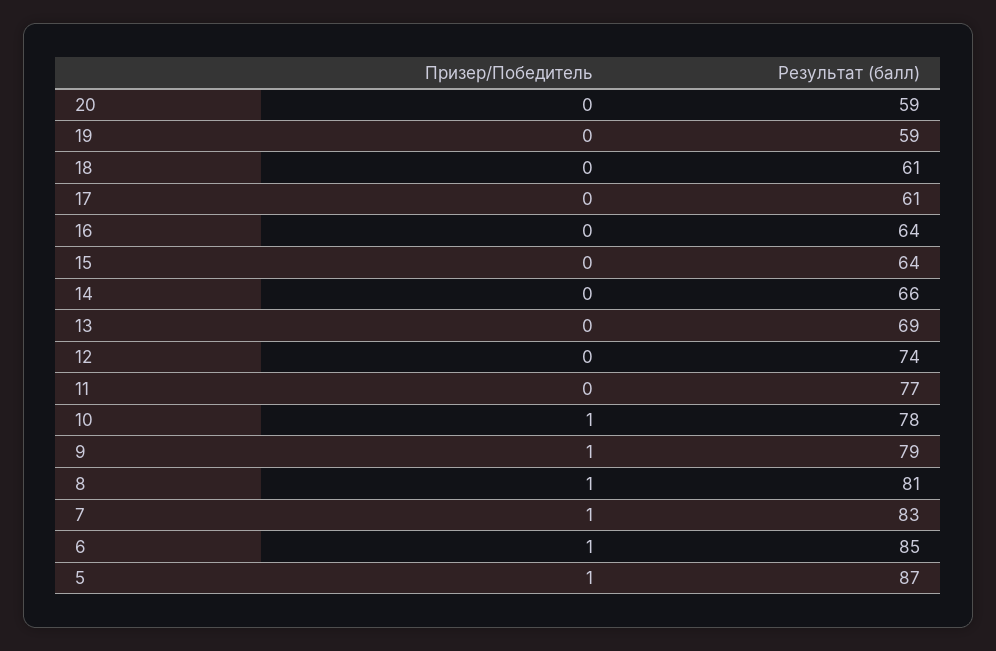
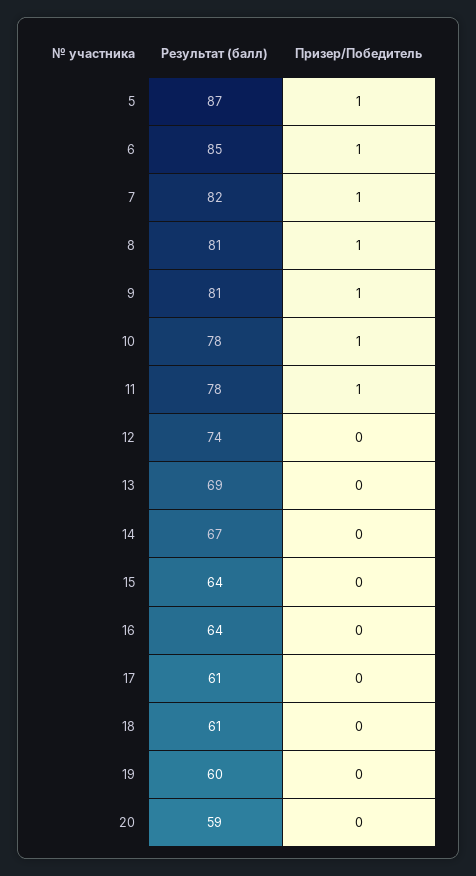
Результат (балл), 19: 59 -> 60
Результат (балл), 14: 66 -> 67
Призер/Победитель, 11: 0 -> 1
Результат (балл), 11: 77 -> 78
Результат (балл), 9: 79 -> 81
Результат (балл), 7: 83 -> 82

